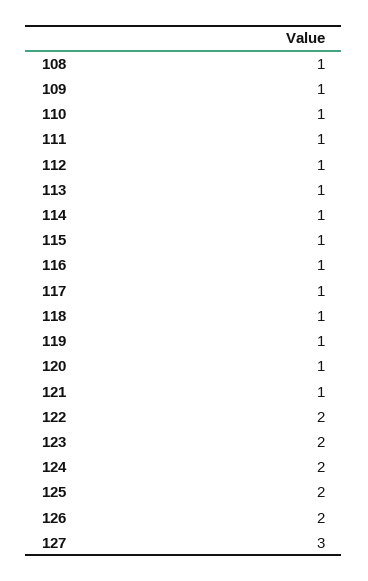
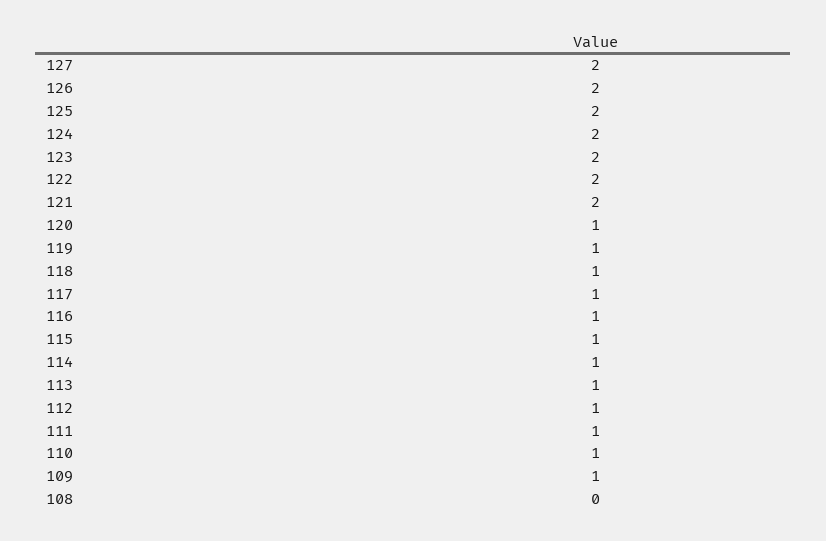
108: 1 -> 0
121: 1 -> 2
127: 3 -> 2

